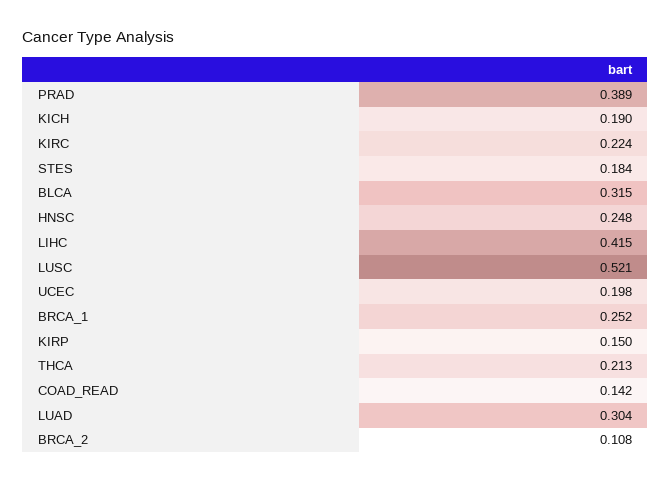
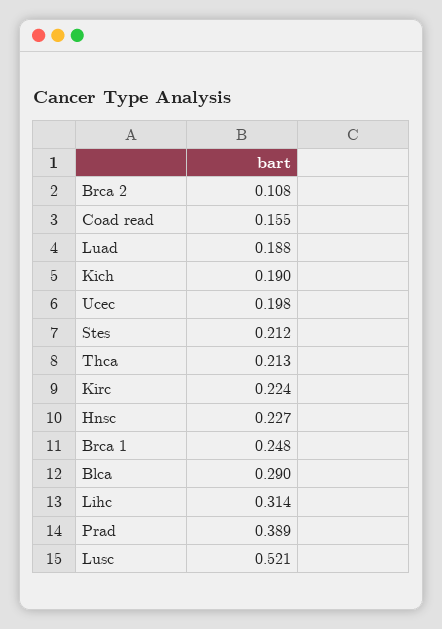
STES: 0.184 -> 0.212
BLCA: 0.315 -> 0.29
HNSC: 0.248 -> 0.227
LIHC: 0.415 -> 0.314
BRCA_1: 0.252 -> 0.248
KIRP: 0.15 -> none
COAD_READ: 0.142 -> 0.155
LUAD: 0.304 -> 0.188

